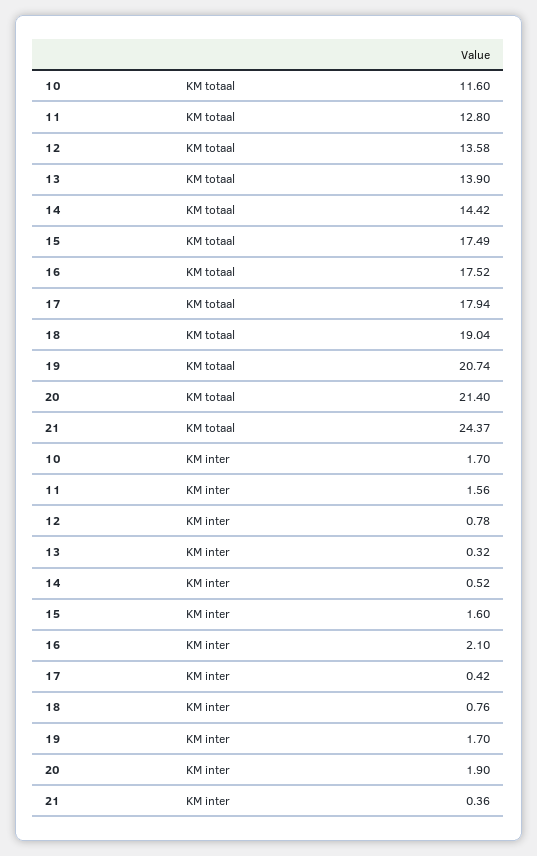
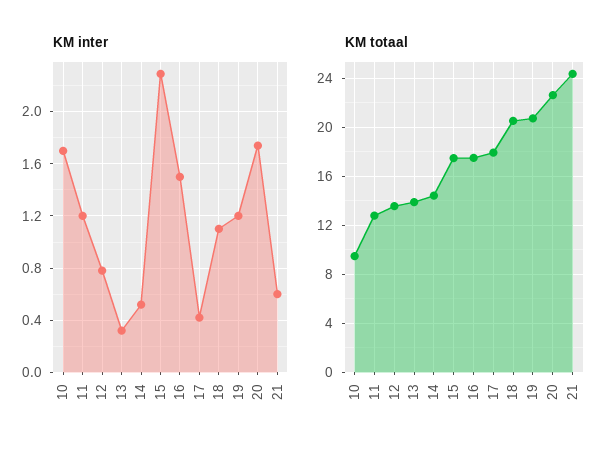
KM totaal, 10: 11.6 -> 9.5
KM totaal, 18: 19.04 -> 20.5
KM totaal, 20: 21.4 -> 22.5
KM inter, 11: 1.56 -> 1.2
KM inter, 15: 1.6 -> 2.3
KM inter, 16: 2.1 -> 1.5
KM inter, 18: 0.76 -> 1.1
KM inter, 19: 1.7 -> 1.2
KM inter, 20: 1.9 -> 1.75
KM inter, 21: 0.36 -> 0.6

